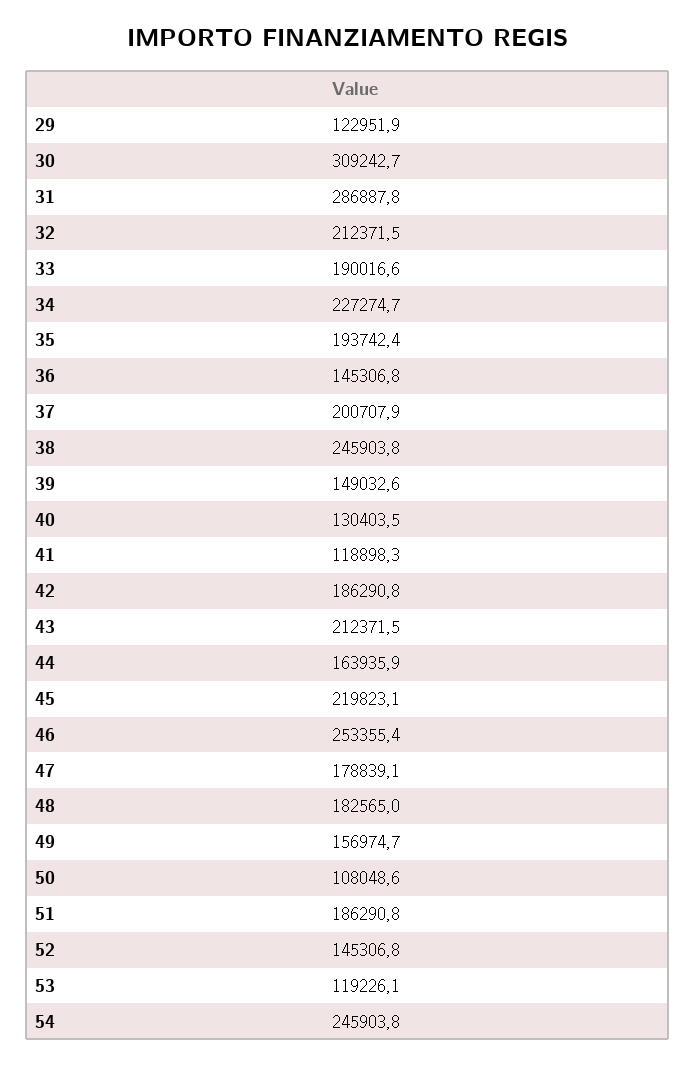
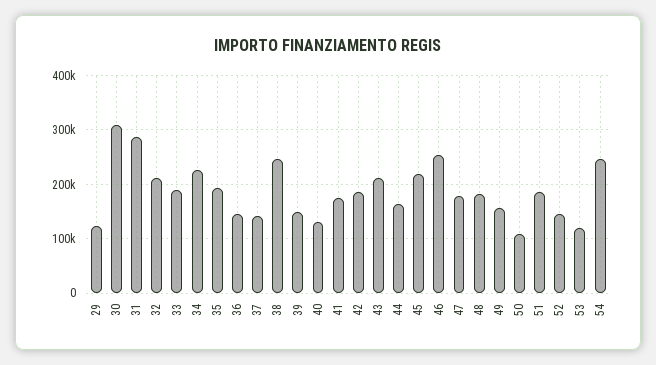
37: 200707.9 -> 140000
41: 118898.3 -> 180000

